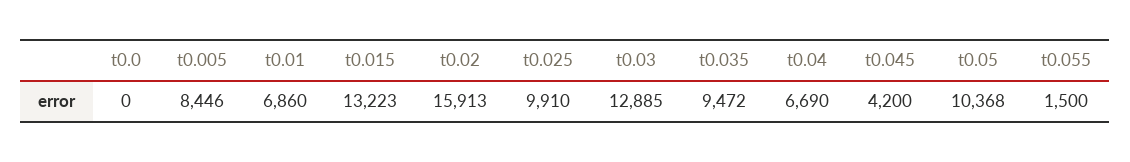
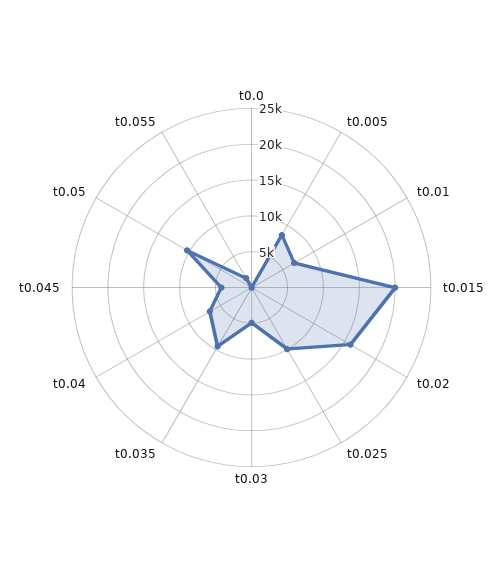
t0.015: 13223 -> 20000
t0.03: 12885 -> 5000

